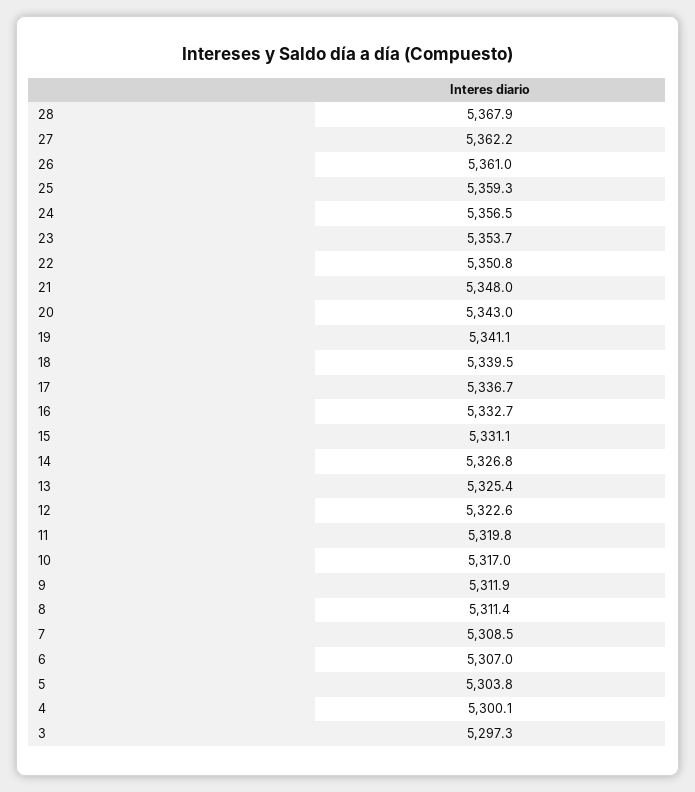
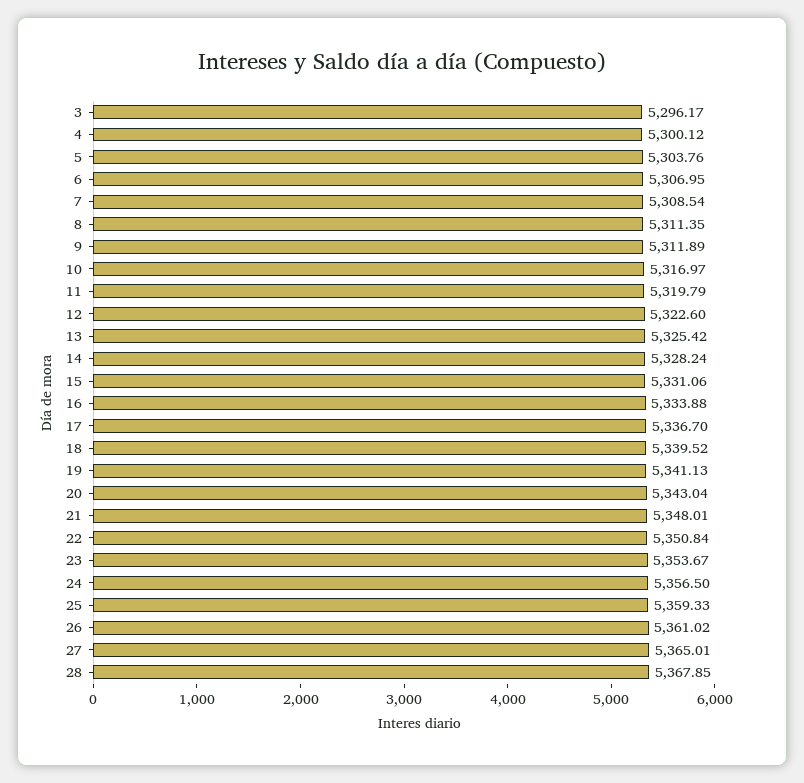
27: 5362.2 -> 5365.01
16: 5332.7 -> 5333.88
14: 5326.8 -> 5328.24
3: 5297.3 -> 5296.17

